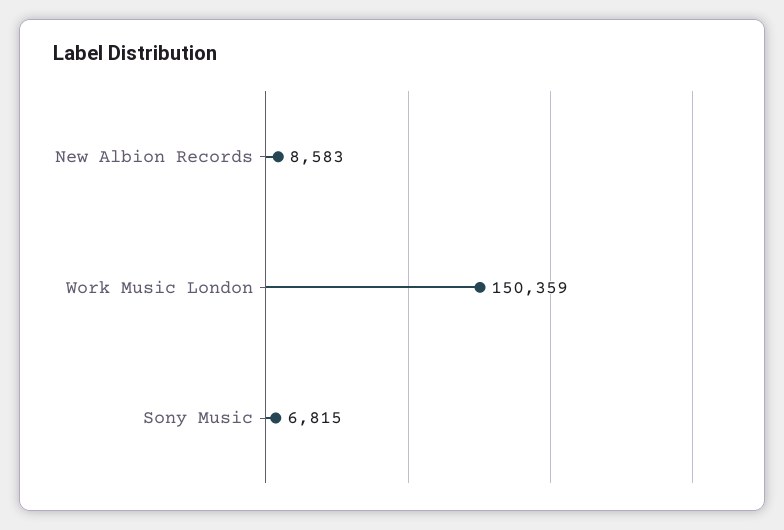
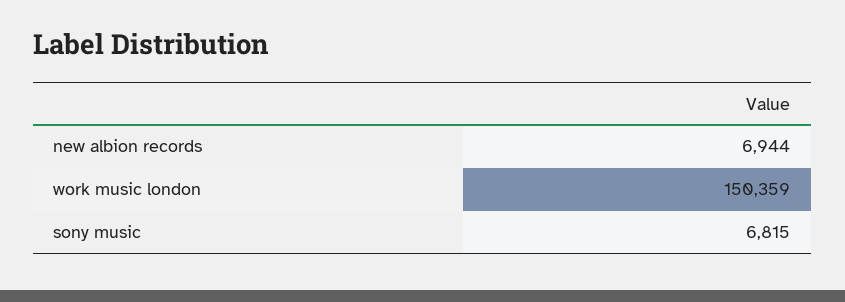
New Albion Records: 8583 -> 6944

